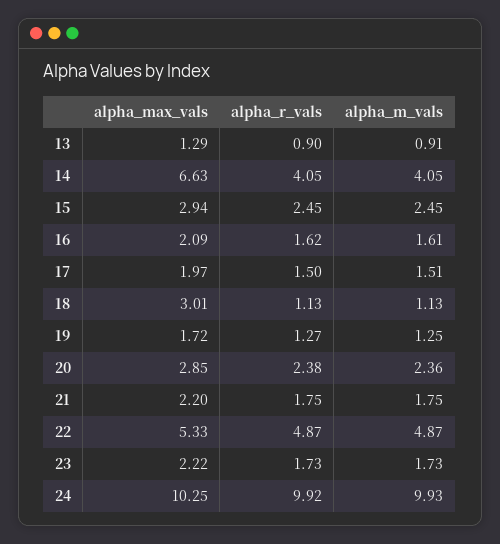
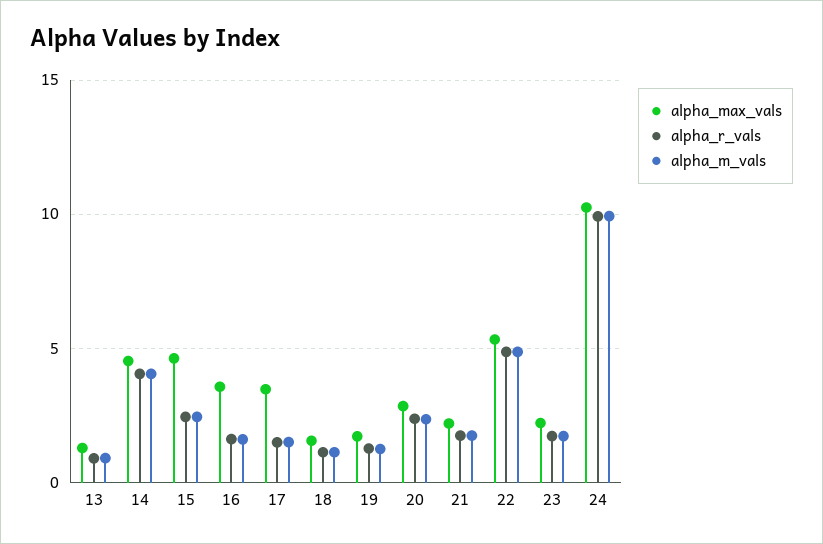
alpha_max_vals, 14: 6.63 -> 4.5
alpha_max_vals, 15: 2.94 -> 4.5
alpha_max_vals, 16: 2.09 -> 3.5
alpha_max_vals, 17: 1.97 -> 3.5
alpha_max_vals, 18: 3.01 -> 1.5

